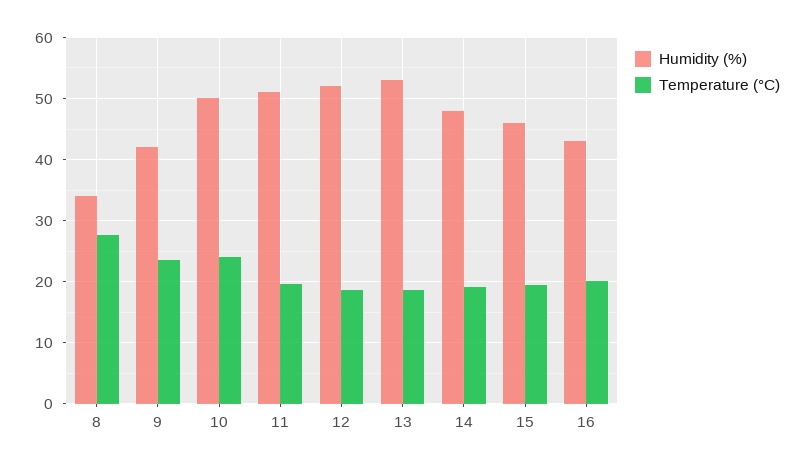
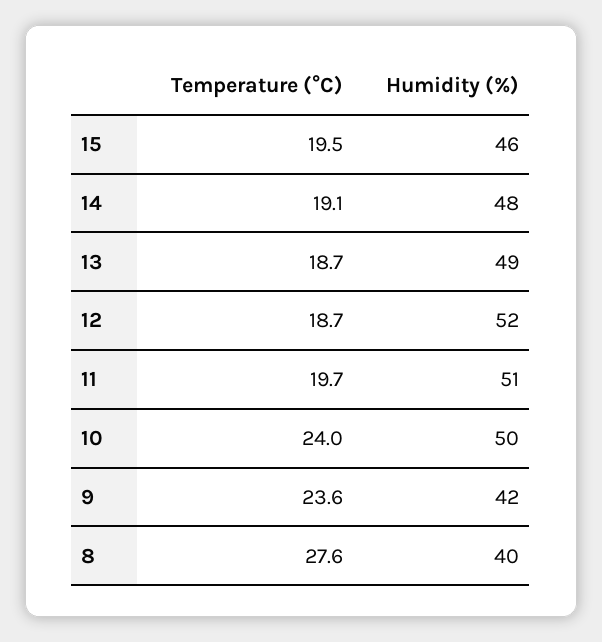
Humidity (%), 8: 34 -> 40
Humidity (%), 13: 53 -> 49
Humidity (%), 16: 43 -> none
Temperature (°C), 16: 20 -> none

